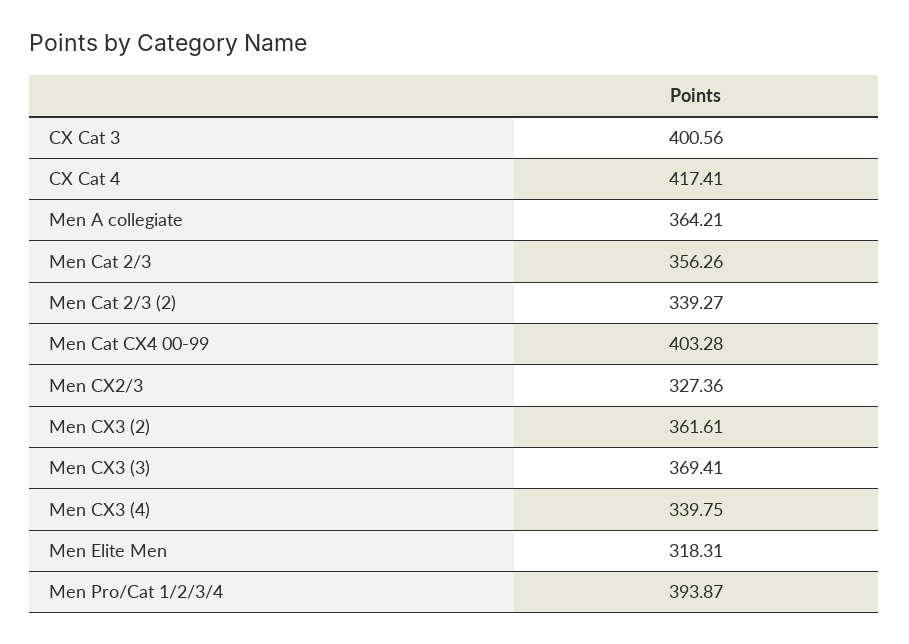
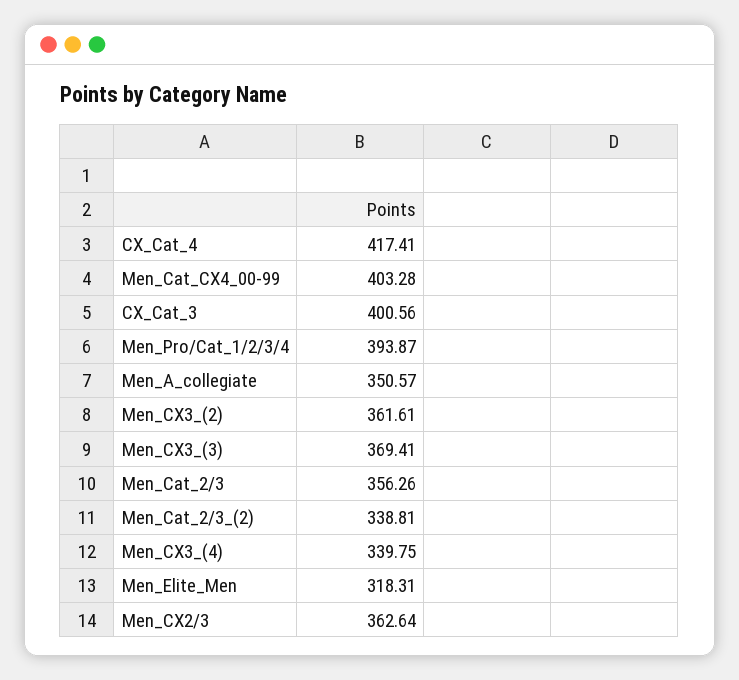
Men A collegiate: 364.21 -> 350.57
Men Cat 2/3 (2): 339.27 -> 338.81
Men CX2/3: 327.36 -> 362.64

